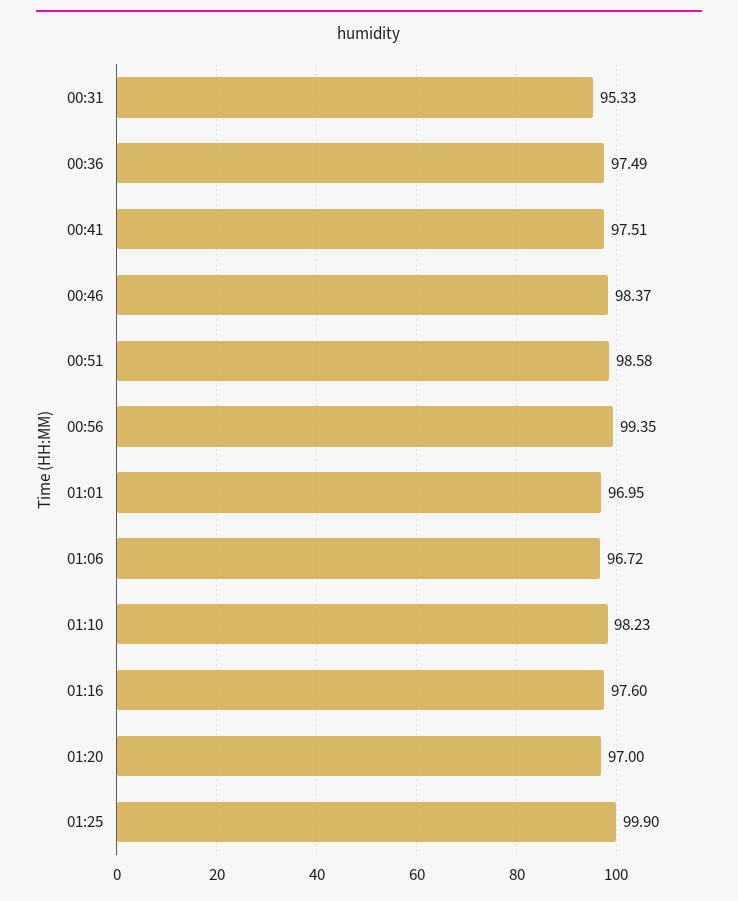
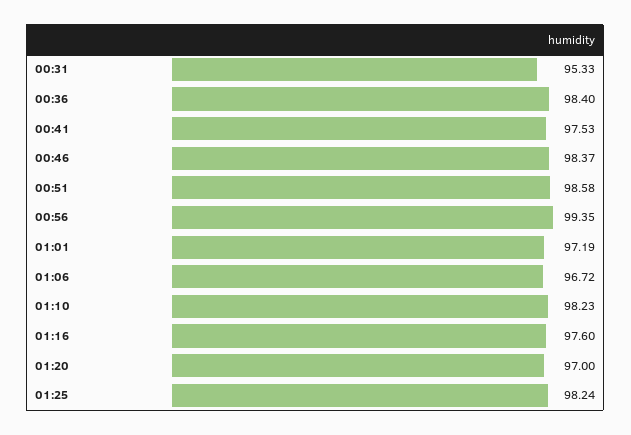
00:36: 97.49 -> 98.4
00:41: 97.51 -> 97.53
01:01: 96.95 -> 97.19
01:25: 99.9 -> 98.24

